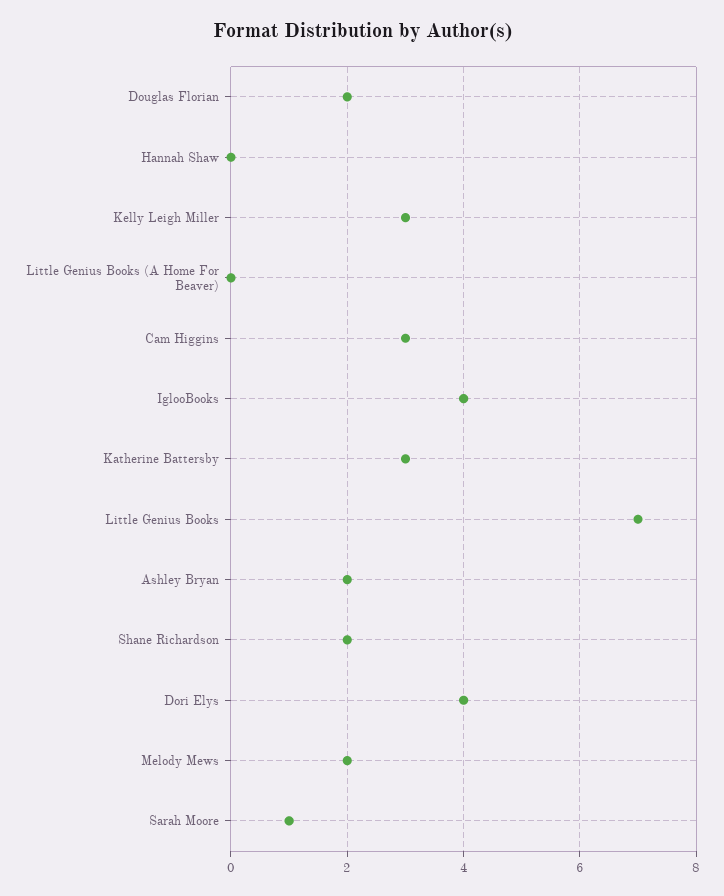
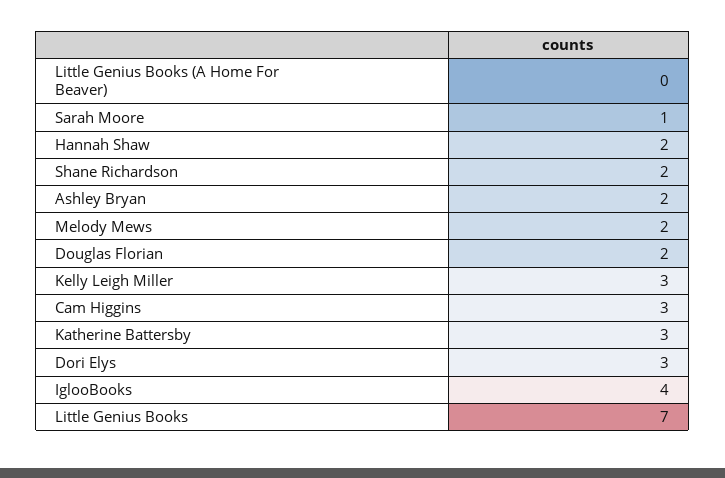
Hannah Shaw: 0 -> 2
Dori Elys: 4 -> 3

